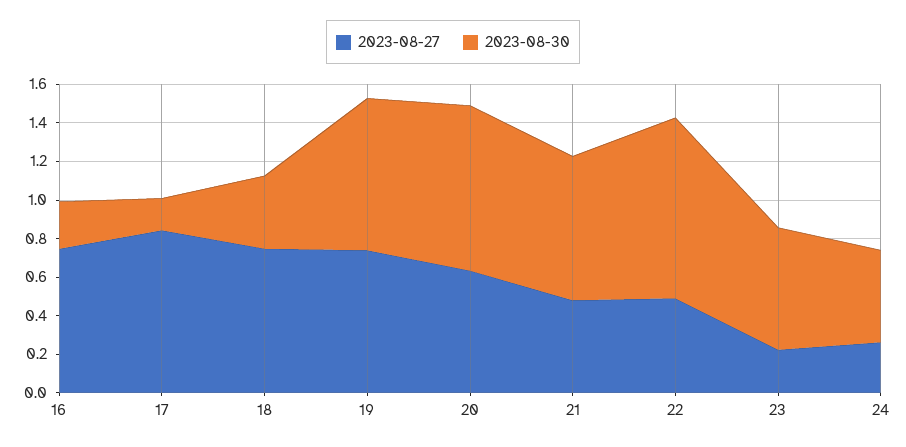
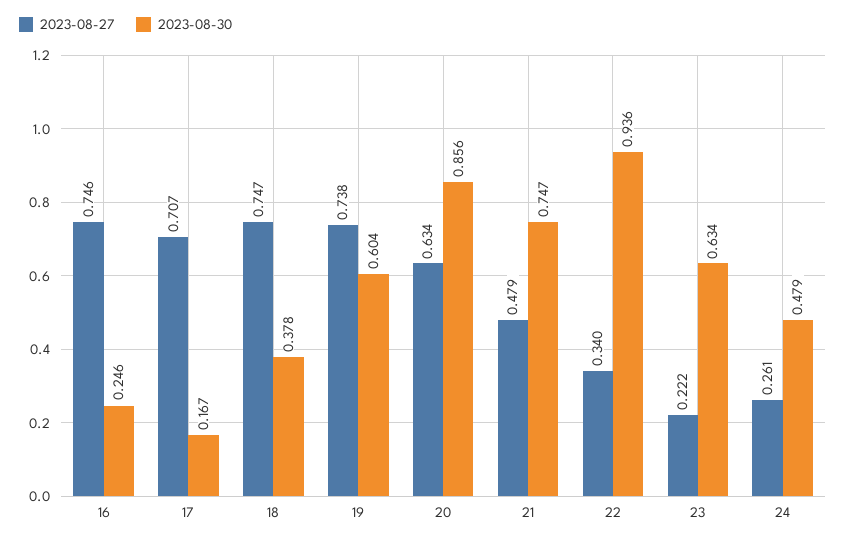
2023-08-27, 17: 0.85 -> 0.707
2023-08-30, 19: 0.8 -> 0.604
2023-08-27, 22: 0.5 -> 0.34

